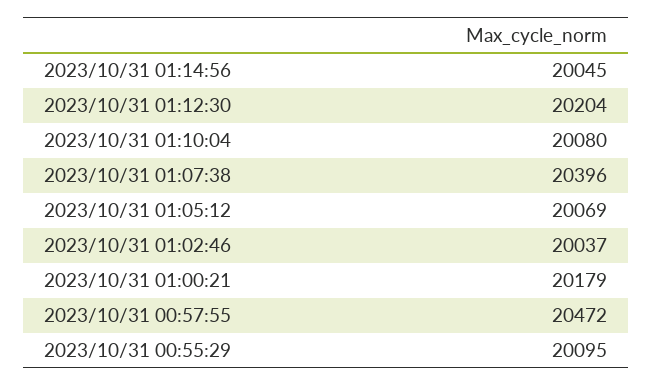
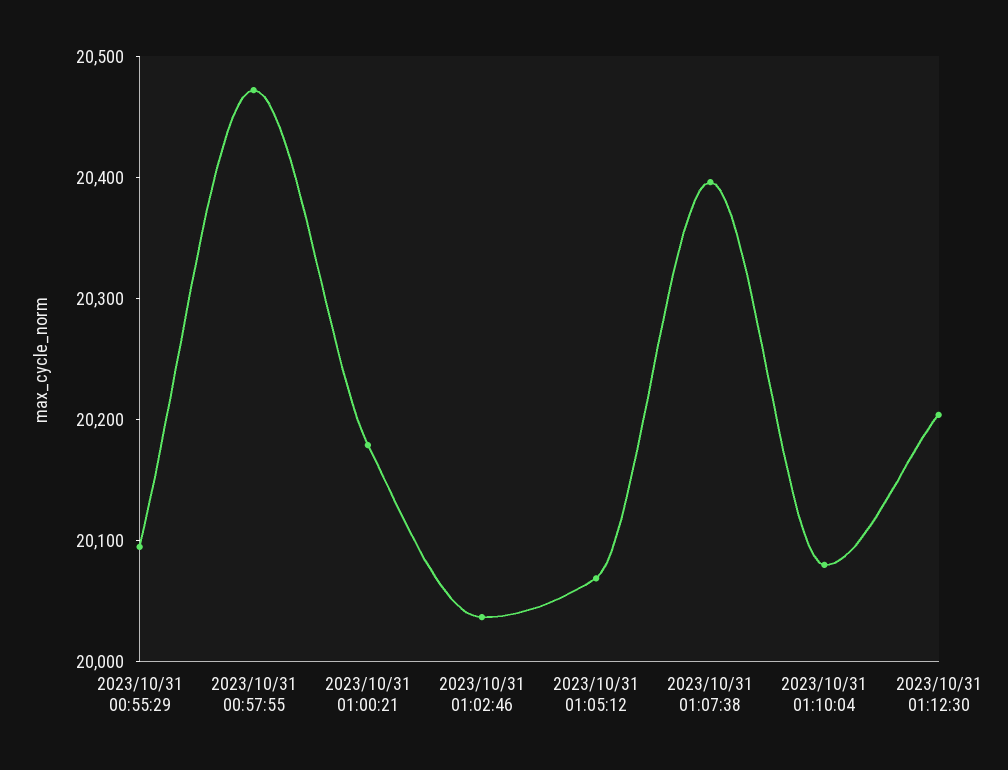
2023/10/31 01:14:56: 20045 -> none

